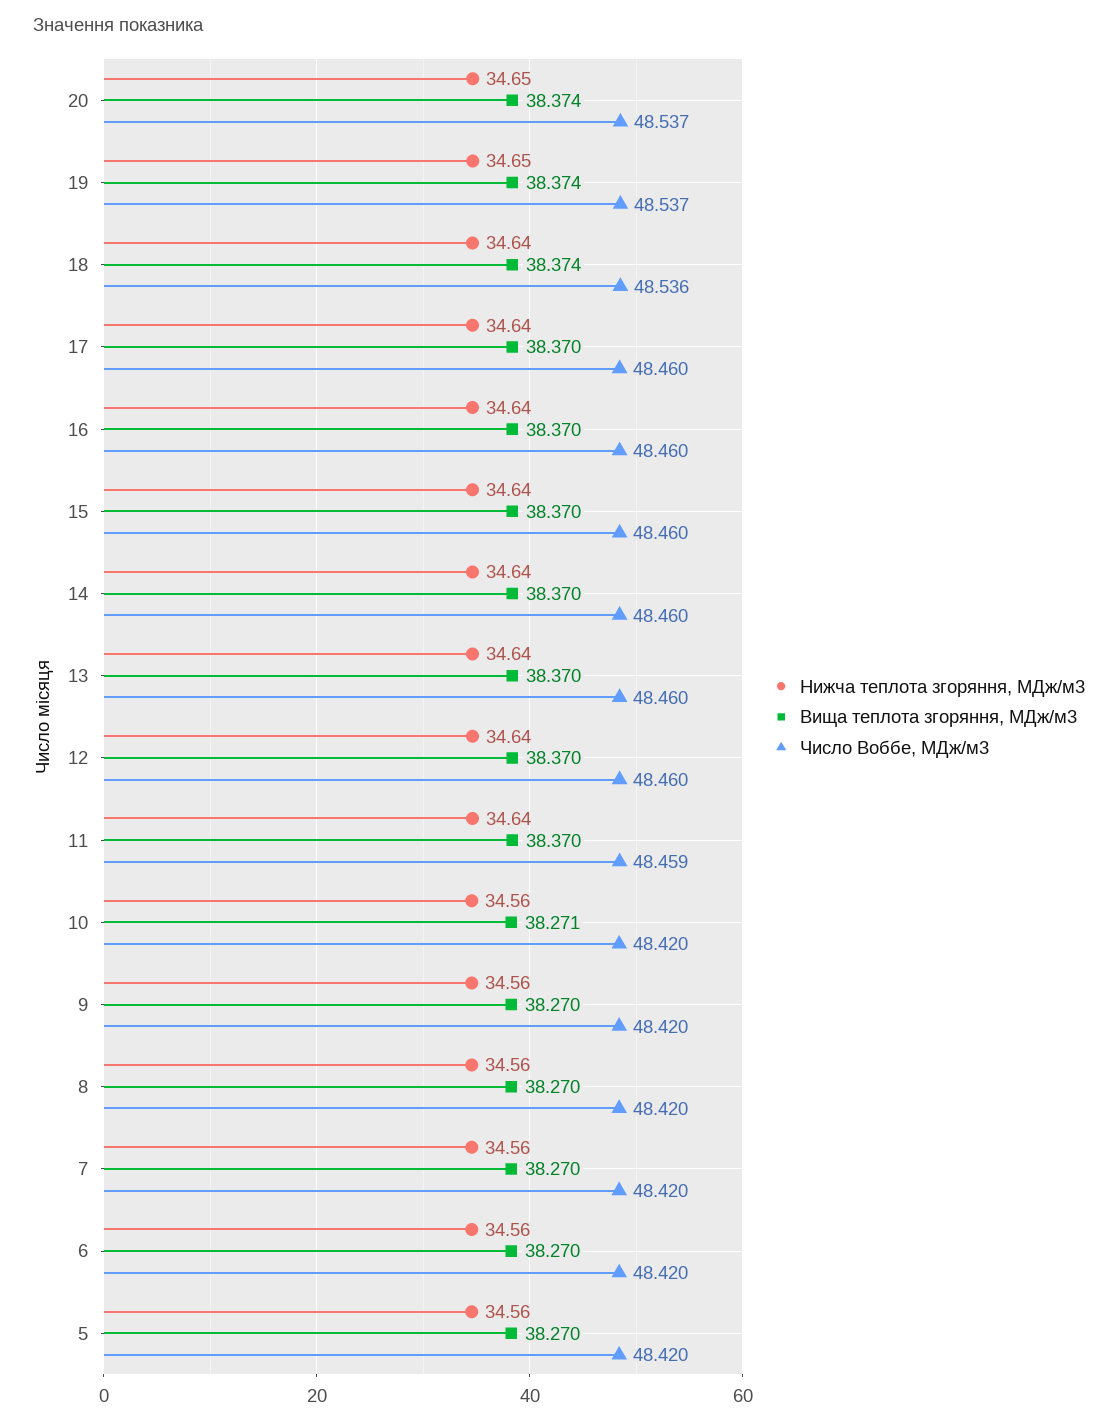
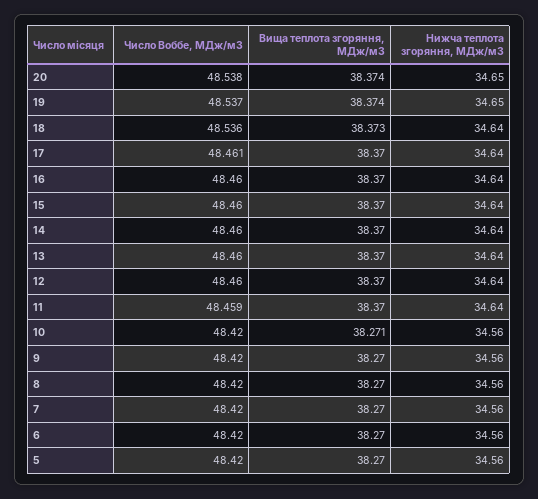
Число Воббе, МДж/м3, 20: 48.537 -> 48.538
Вища теплота згоряння, МДж/м3, 18: 38.374 -> 38.373
Число Воббе, МДж/м3, 17: 48.46 -> 48.461

